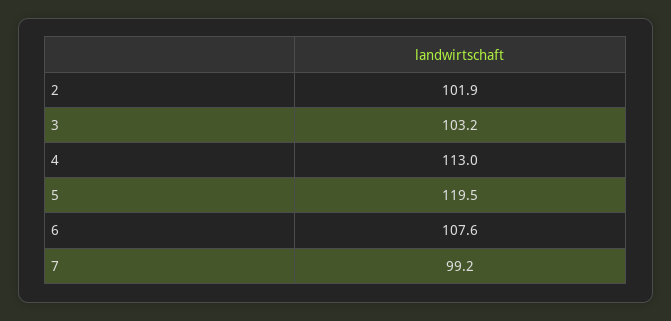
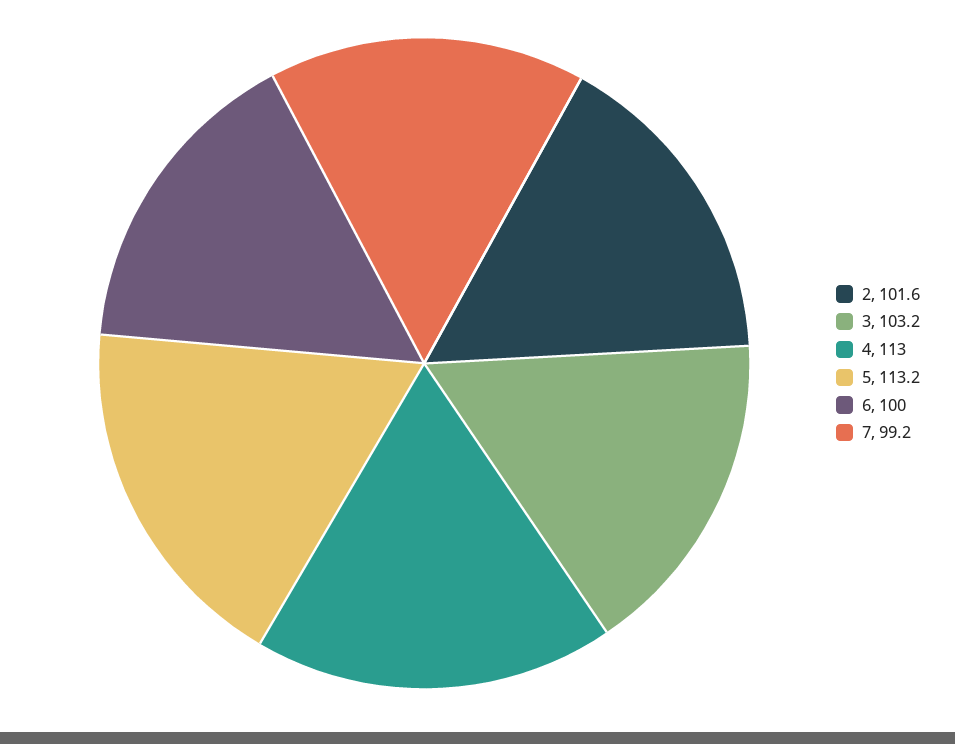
2: 101.9 -> 101.6
5: 119.5 -> 113.2
6: 107.6 -> 100

